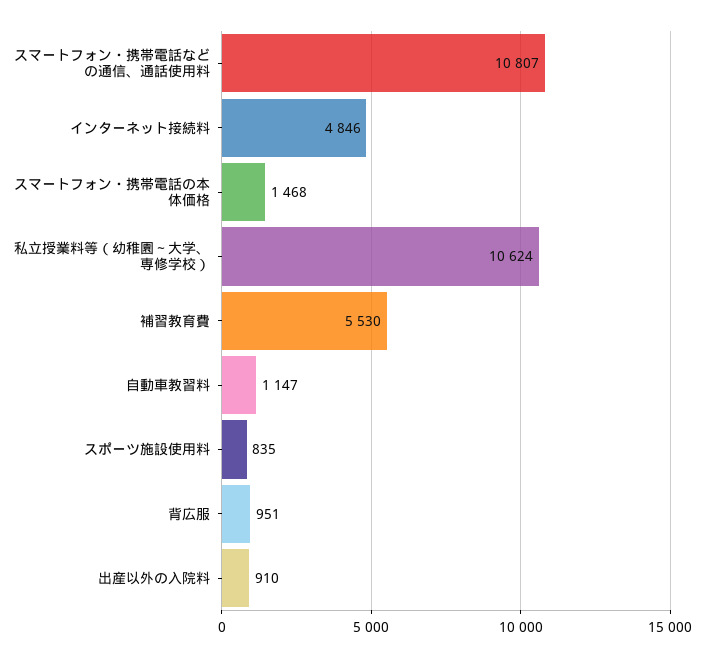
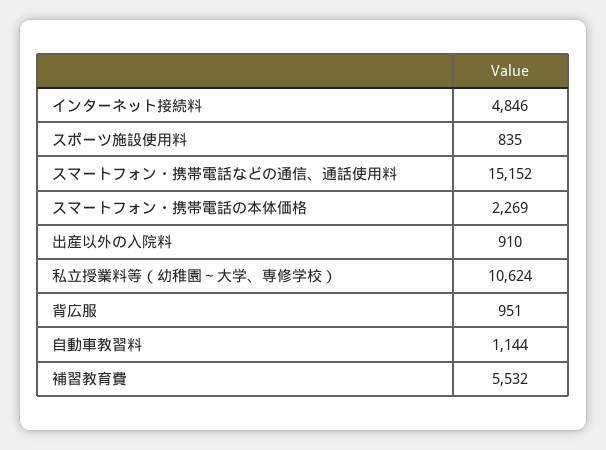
スマートフォン・携帯電話などの通信、通話使用料: 10807 -> 15152
スマートフォン・携帯電話の本体価格: 1468 -> 2269
補習教育費: 5530 -> 5532
自動車教習料: 1147 -> 1144

